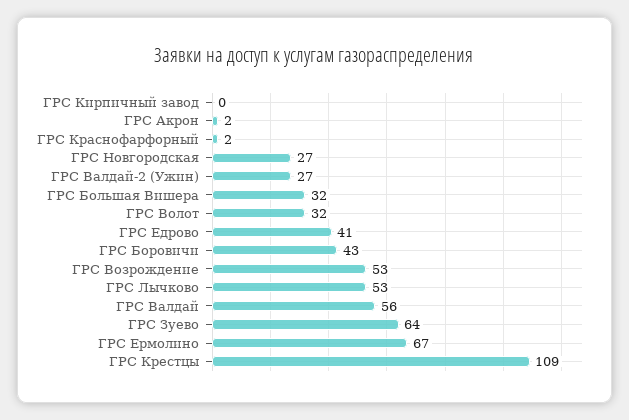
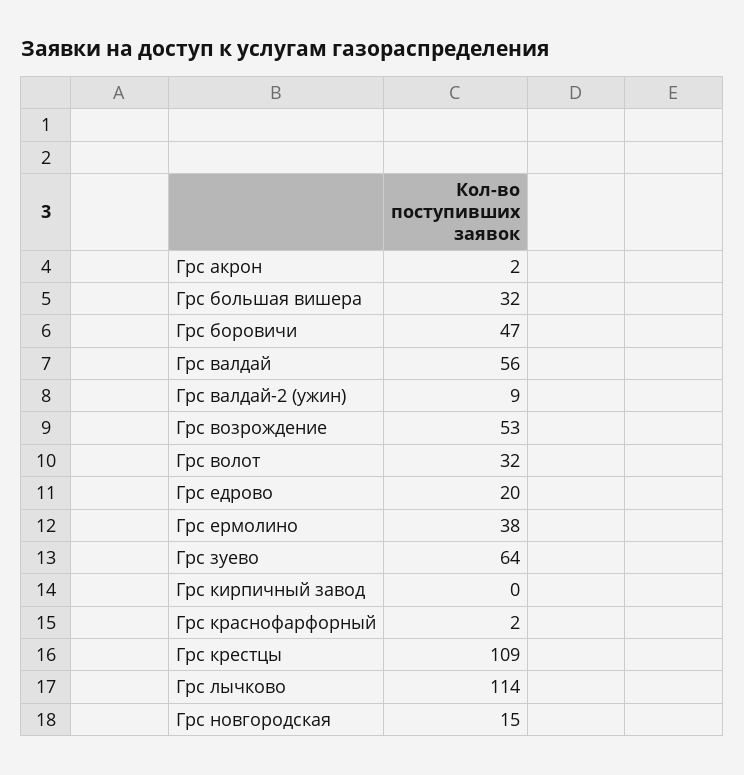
ГРС Новгородская: 27 -> 15
ГРС Валдай-2 (Ужин): 27 -> 9
ГРС Едрово: 41 -> 20
ГРС Боровичи: 43 -> 47
ГРС Лычково: 53 -> 114
ГРС Ермолино: 67 -> 38

